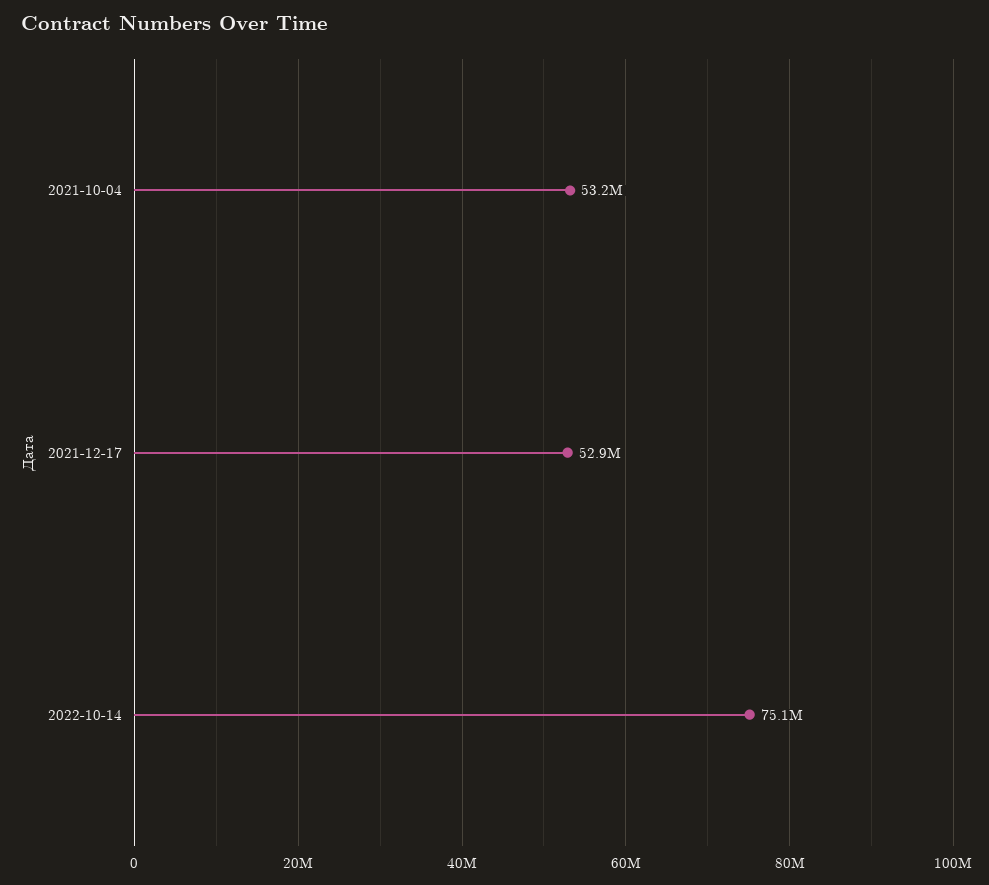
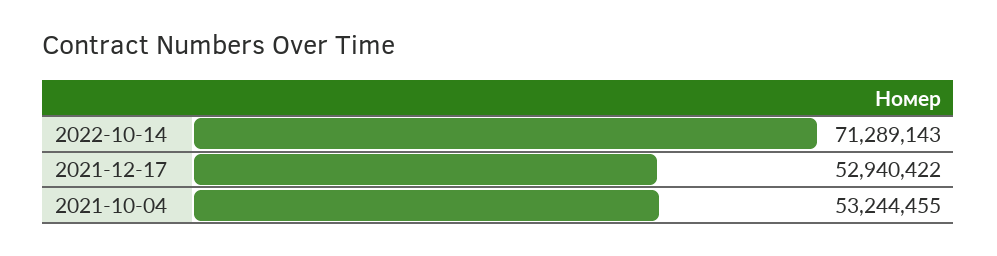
2022-10-14: 75100000 -> 71289143

